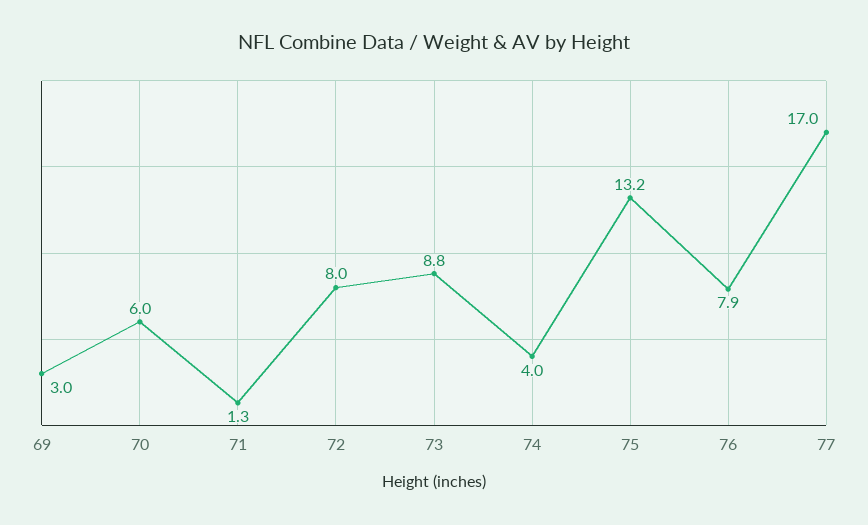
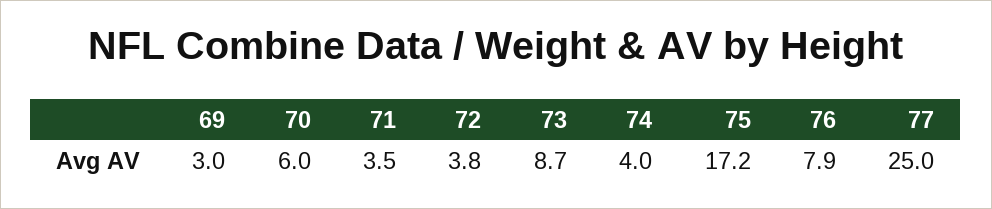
71: 1.3 -> 3.5
72: 8 -> 3.8
73: 8.8 -> 8.7
75: 13.2 -> 17.2
77: 17 -> 25

